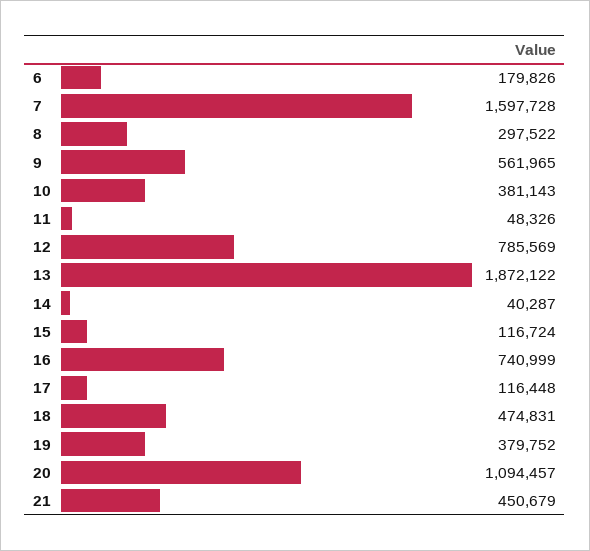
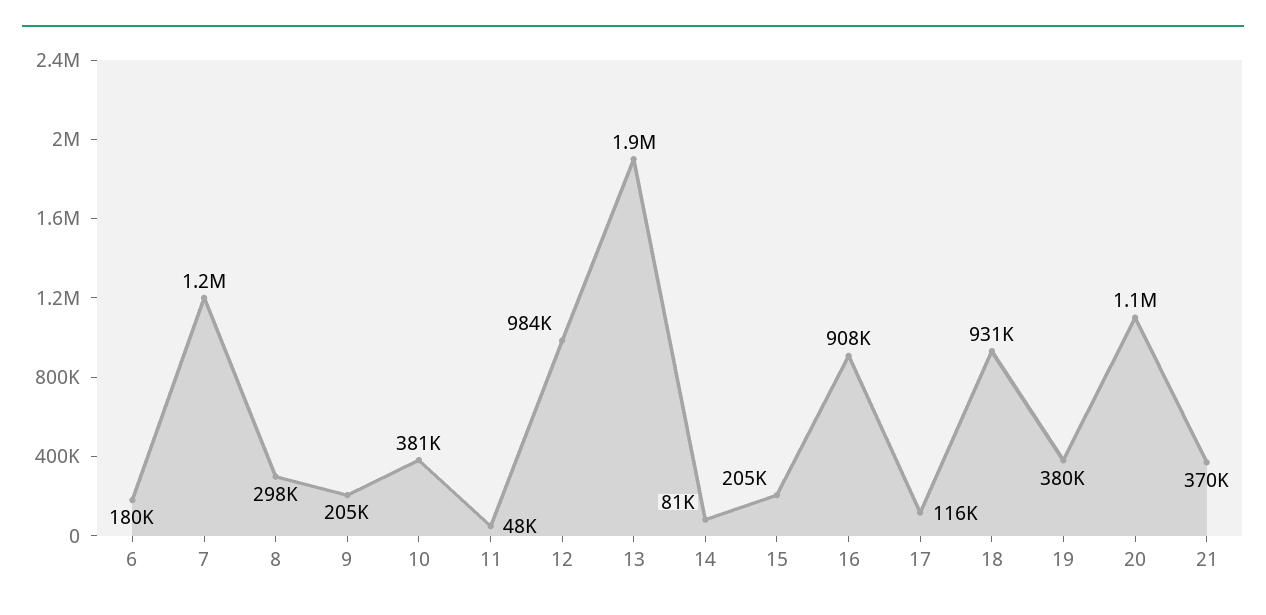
7: 1597728 -> 1200000
9: 561965 -> 205000
12: 785569 -> 984000
14: 40287 -> 81000
15: 116724 -> 205000
16: 740999 -> 908000
18: 474831 -> 931000
21: 450679 -> 370000

